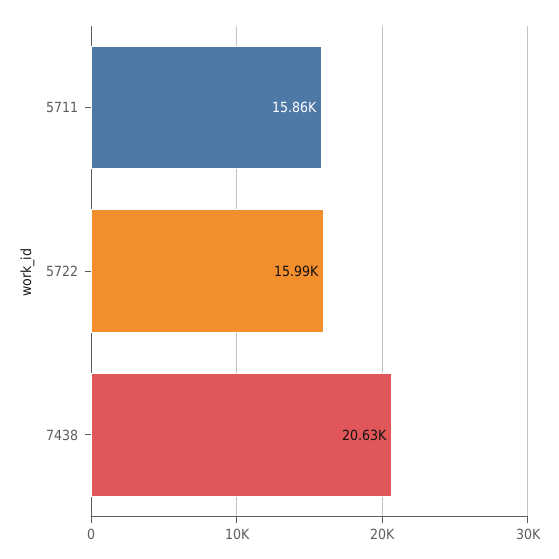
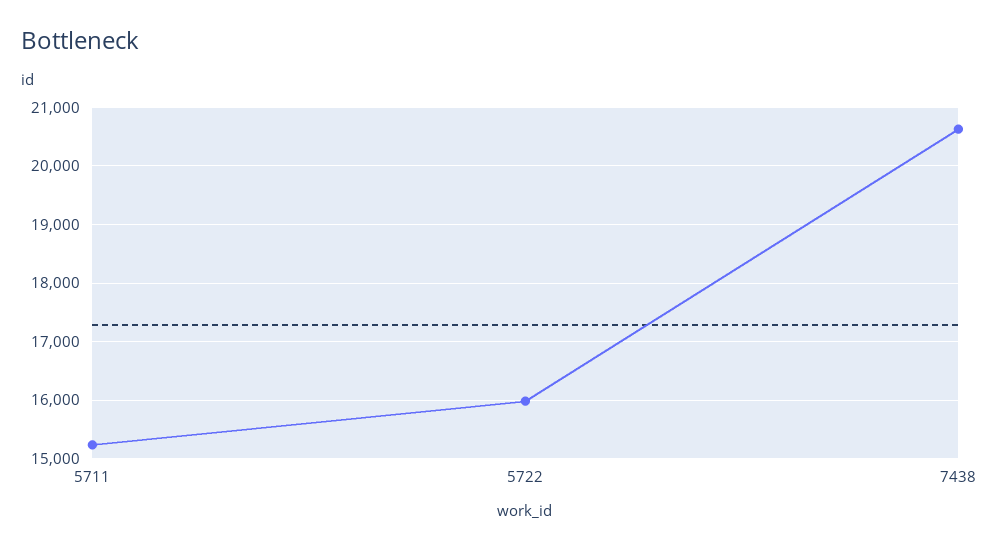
5711: 15860 -> 15200

